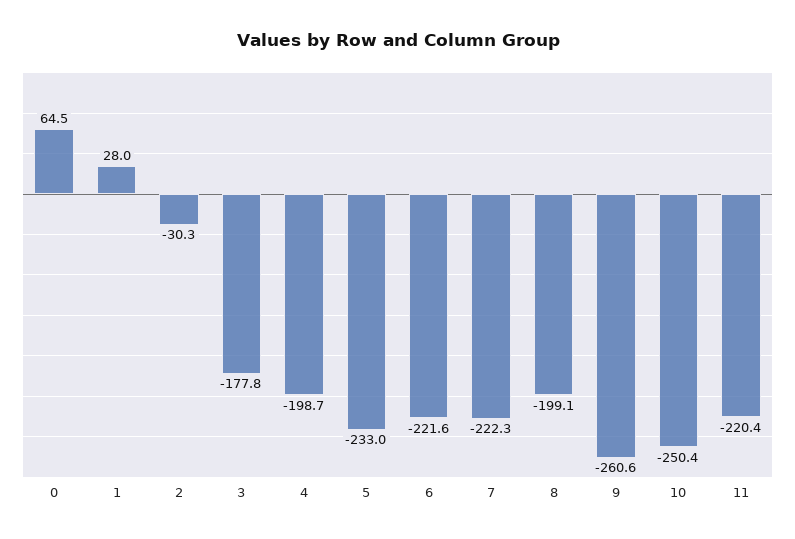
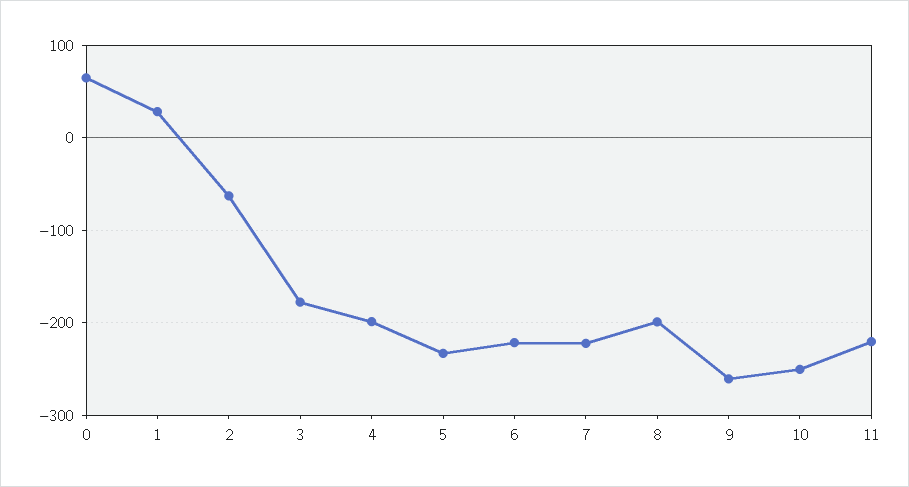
2: -30.3 -> -60

